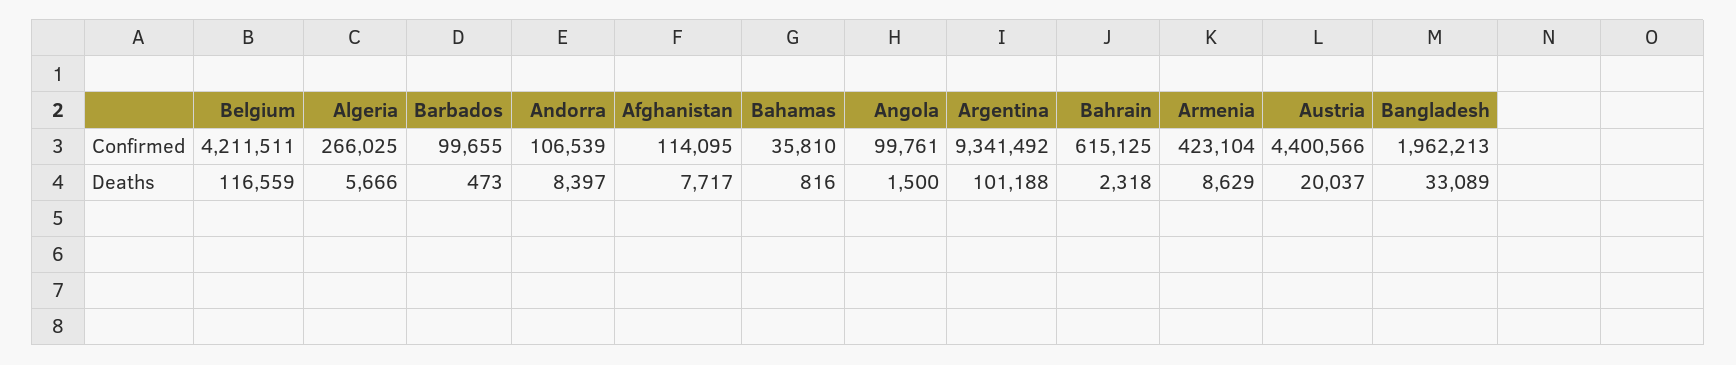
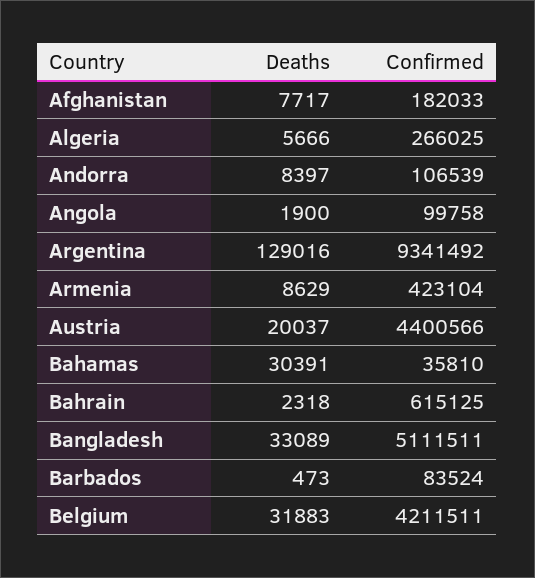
Barbados, Confirmed: 99655 -> 83524
Afghanistan, Confirmed: 114095 -> 182033
Angola, Confirmed: 99761 -> 99758
Bangladesh, Confirmed: 1962213 -> 5111511
Belgium, Deaths: 116559 -> 31883
Bahamas, Deaths: 816 -> 30391
Angola, Deaths: 1500 -> 1900
Argentina, Deaths: 101188 -> 129016

